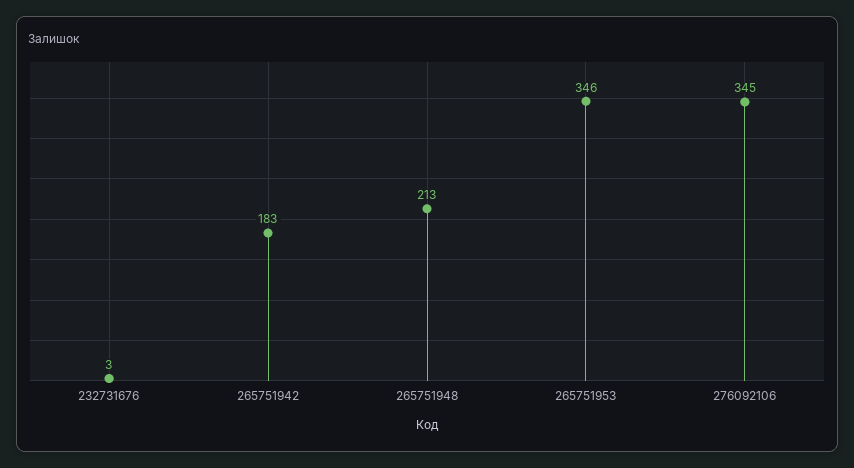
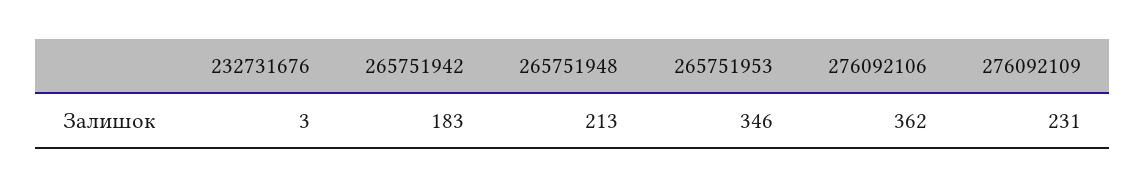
276092106: 345 -> 362
276092109: none -> 231

